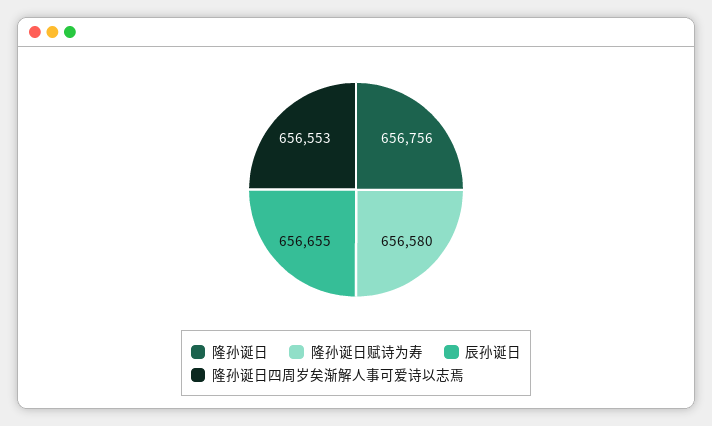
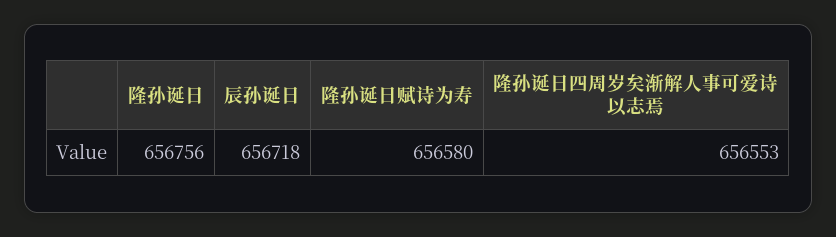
辰孙诞日: 656655 -> 656718

